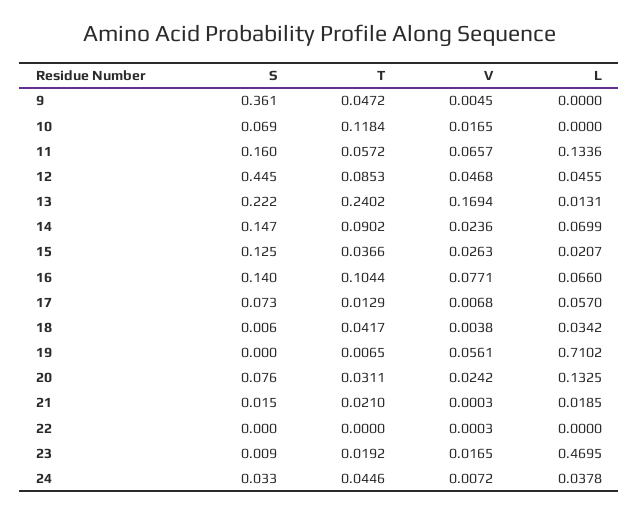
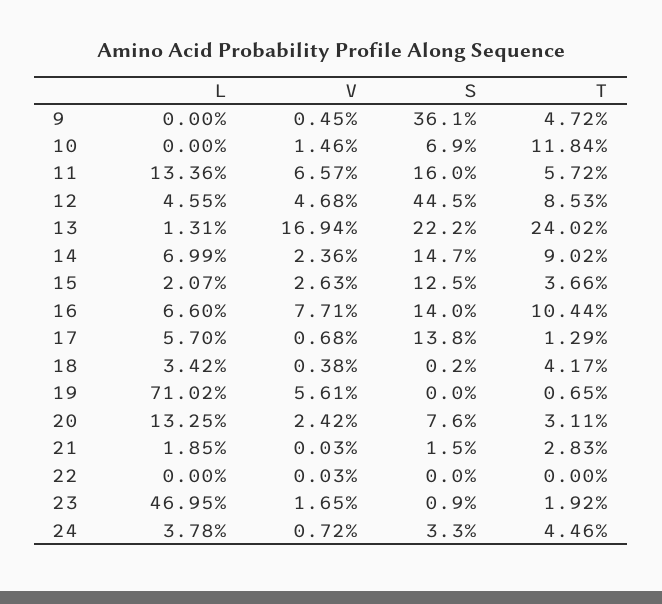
V, 10: 0.0165 -> 0.0146
S, 17: 0.073 -> 0.138
S, 18: 0.006 -> 0.002
T, 21: 0.021 -> 0.0283

